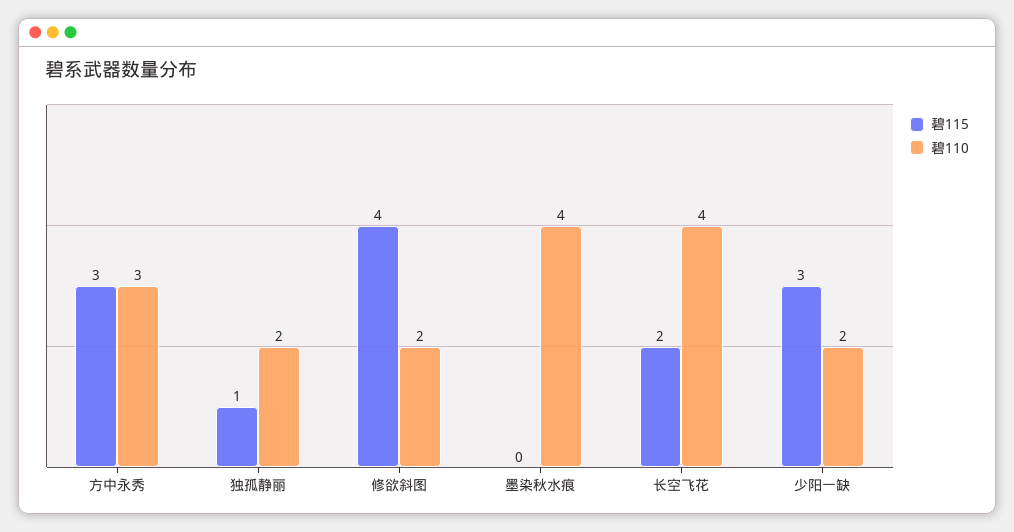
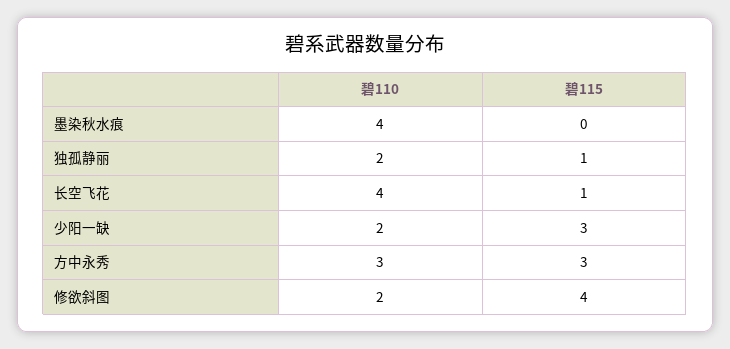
碧115, 长空飞花: 2 -> 1

